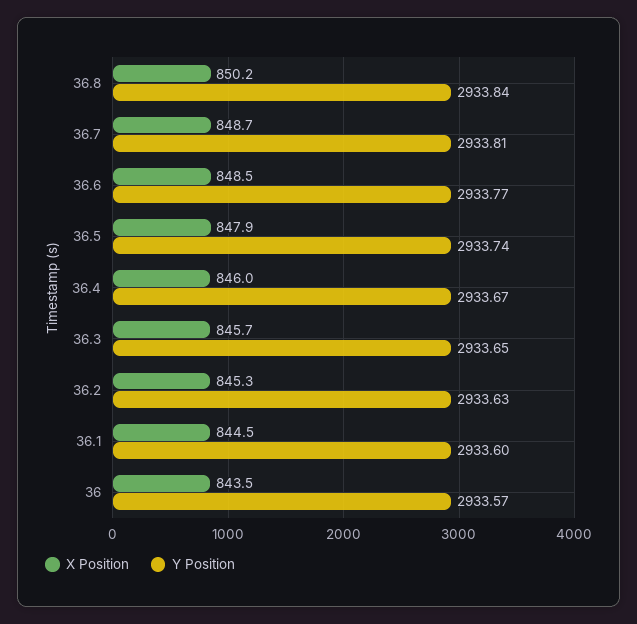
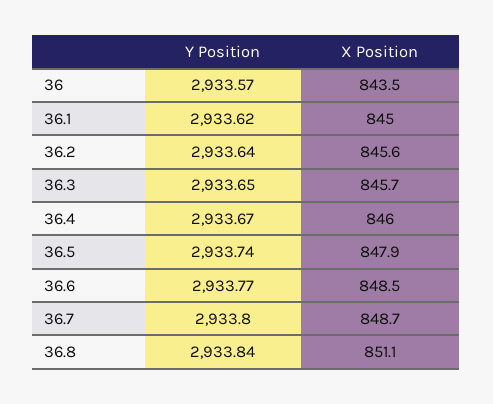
X Position, 36.8: 850.2 -> 851.1
Y Position, 36.7: 2933.81 -> 2933.8
X Position, 36.2: 845.3 -> 845.6
Y Position, 36.2: 2933.63 -> 2933.64
X Position, 36.1: 844.5 -> 845
Y Position, 36.1: 2933.6 -> 2933.62

